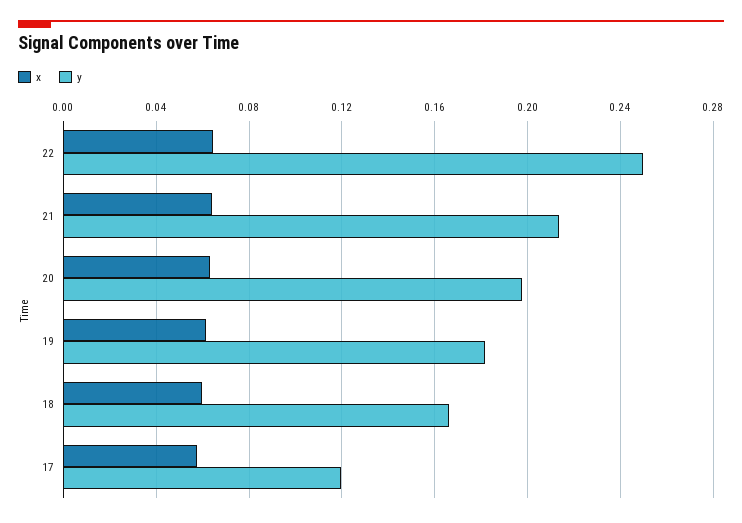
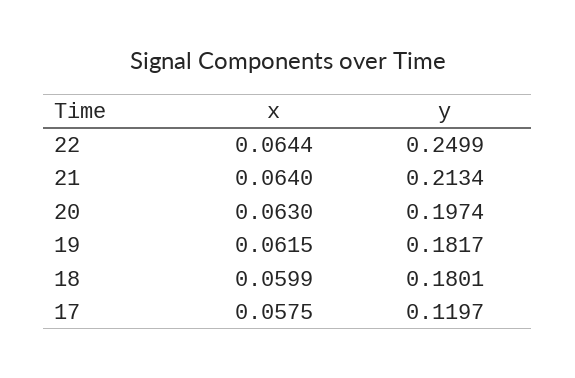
y, 18: 0.165 -> 0.1801

